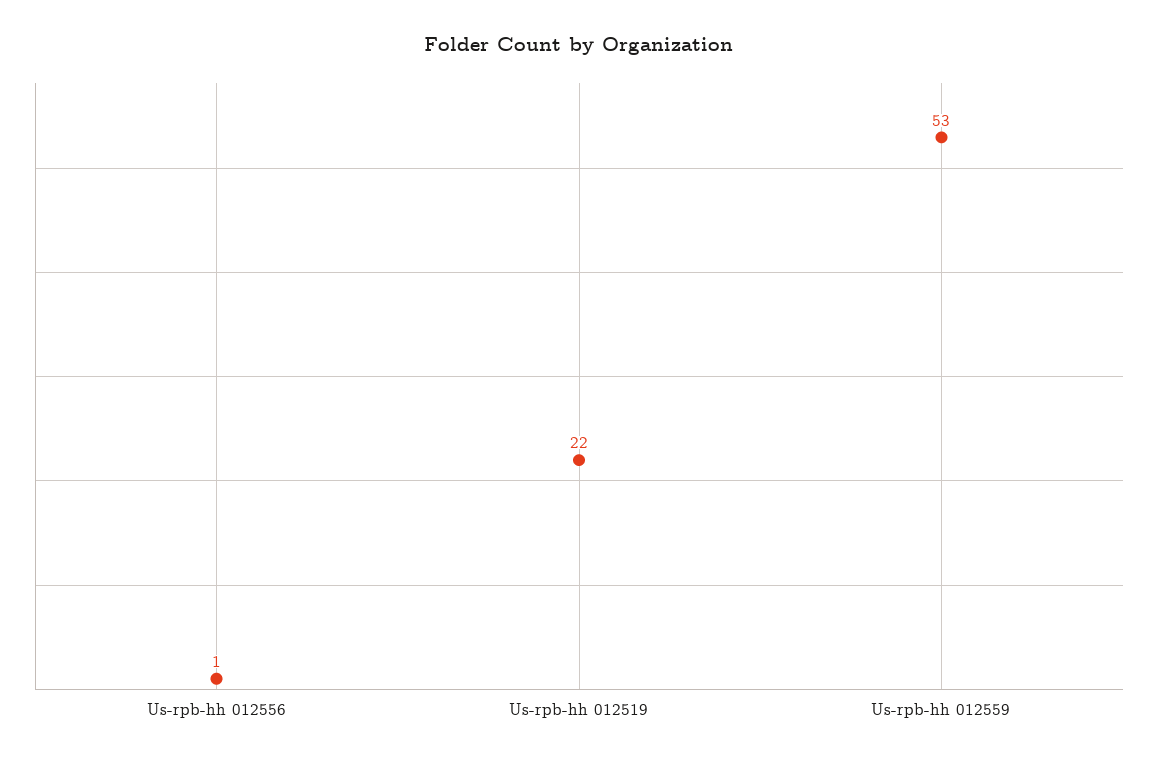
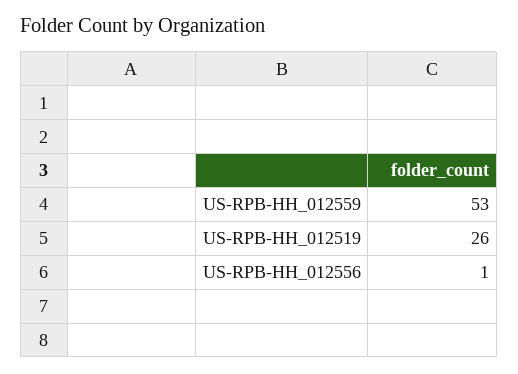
Us-rpb-hh 012519: 22 -> 26

